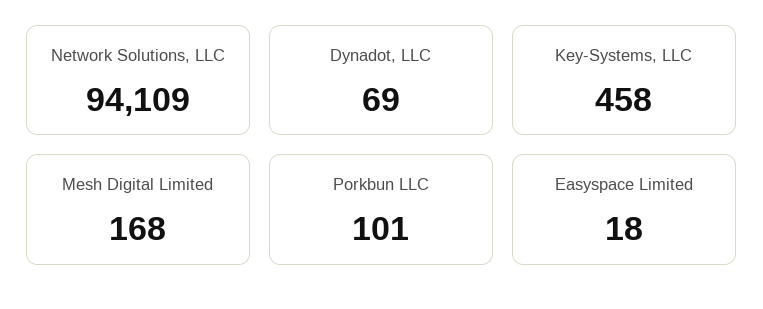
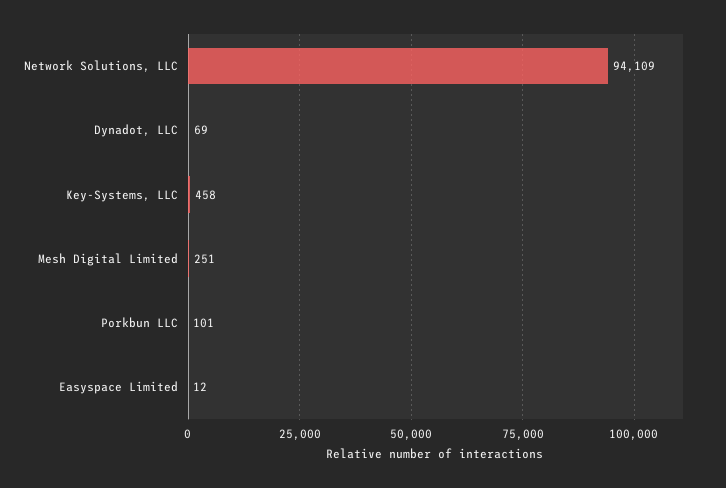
Mesh Digital Limited: 168 -> 251
Easyspace Limited: 18 -> 12

